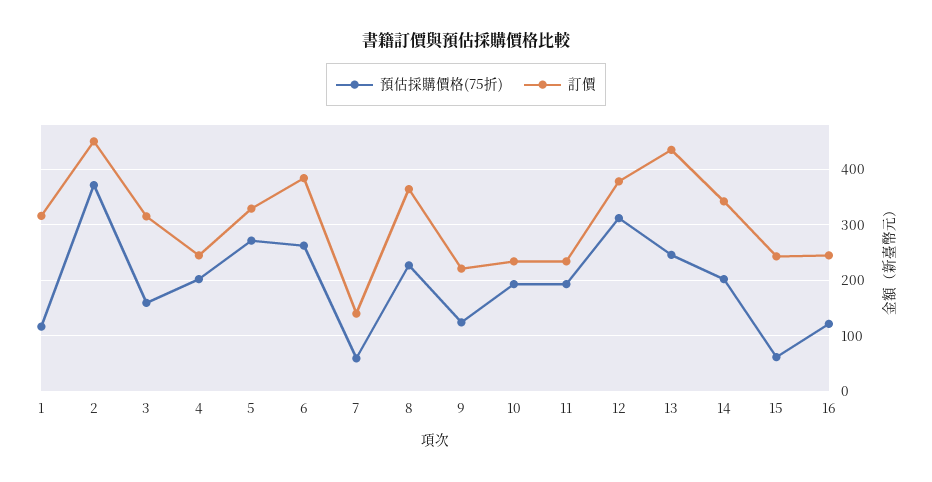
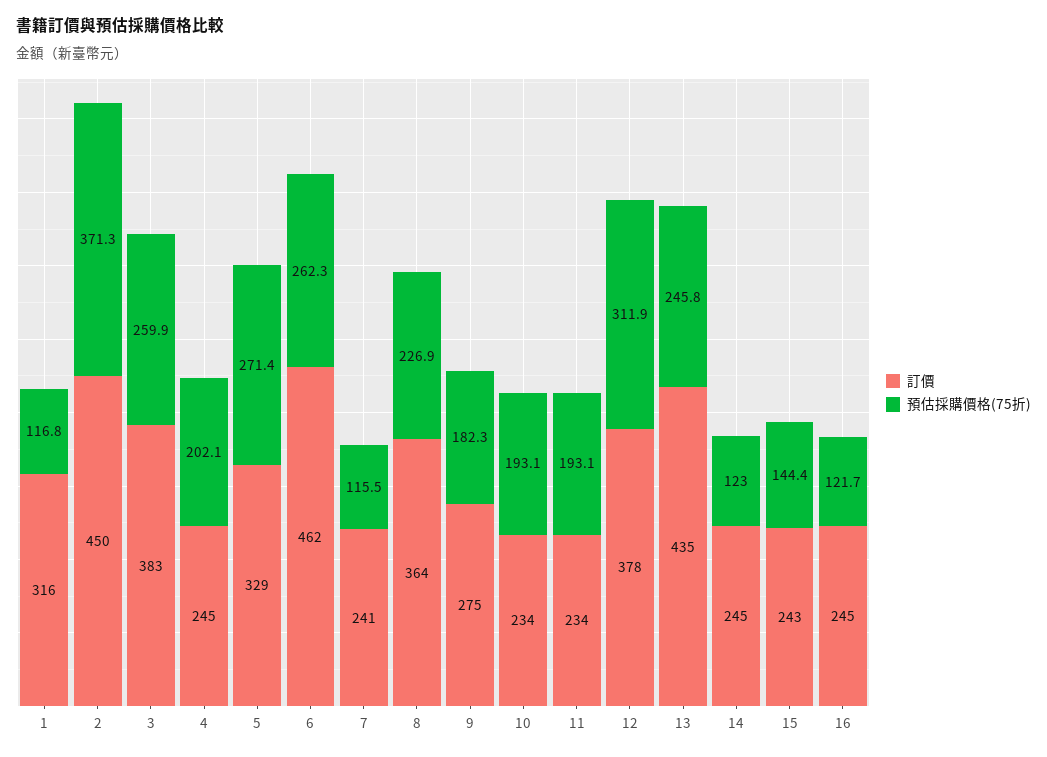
預估採購價格(75折), 3: 160 -> 259.9
訂價, 3: 320 -> 383
訂價, 6: 380 -> 462
預估採購價格(75折), 7: 60 -> 115.5
訂價, 7: 140 -> 241
預估採購價格(75折), 9: 120 -> 182.3
訂價, 9: 220 -> 275
預估採購價格(75折), 14: 200 -> 123
訂價, 14: 340 -> 245
預估採購價格(75折), 15: 60 -> 144.4

